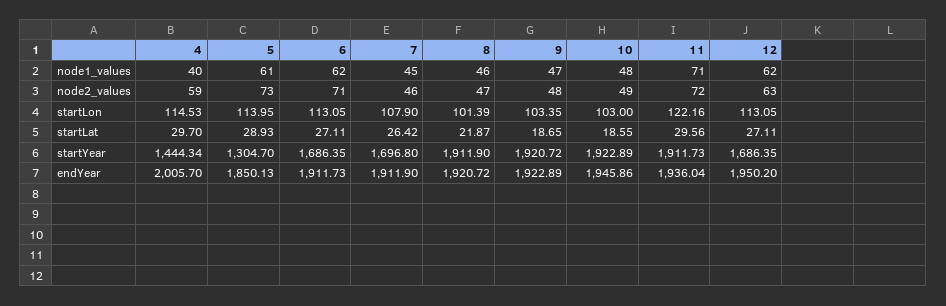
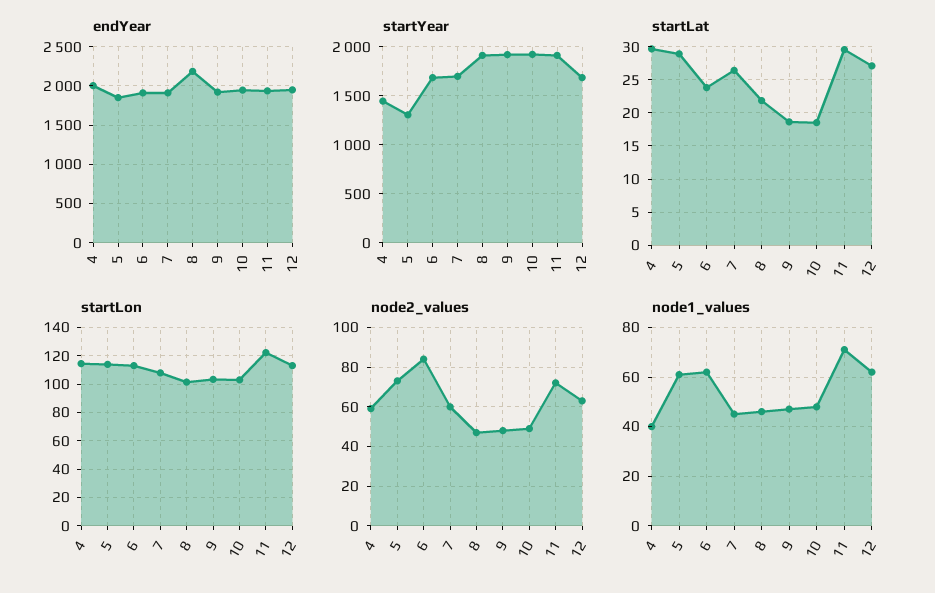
node2_values, 6: 71 -> 85
node2_values, 7: 46 -> 60
startLat, 6: 27.11 -> 24
endYear, 8: 1920.72 -> 2200

